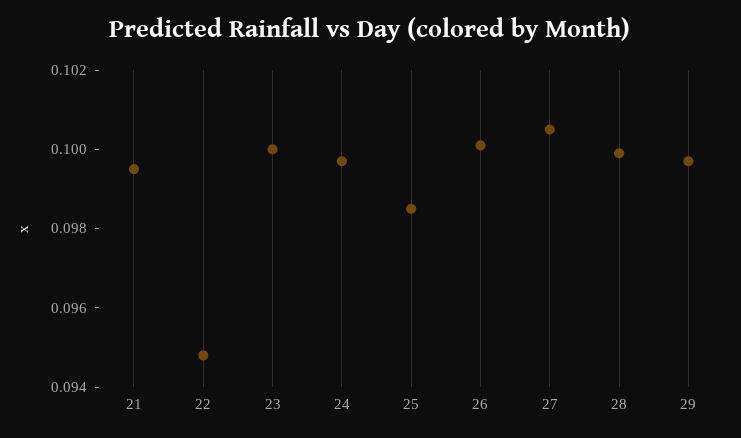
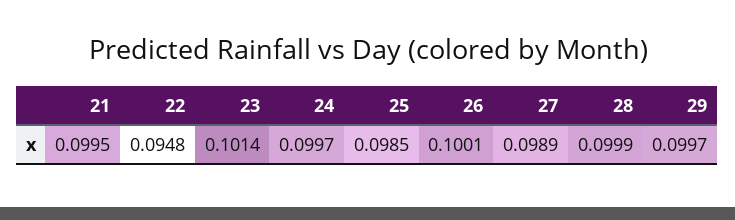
23: 0.1 -> 0.1014
27: 0.1005 -> 0.0989

